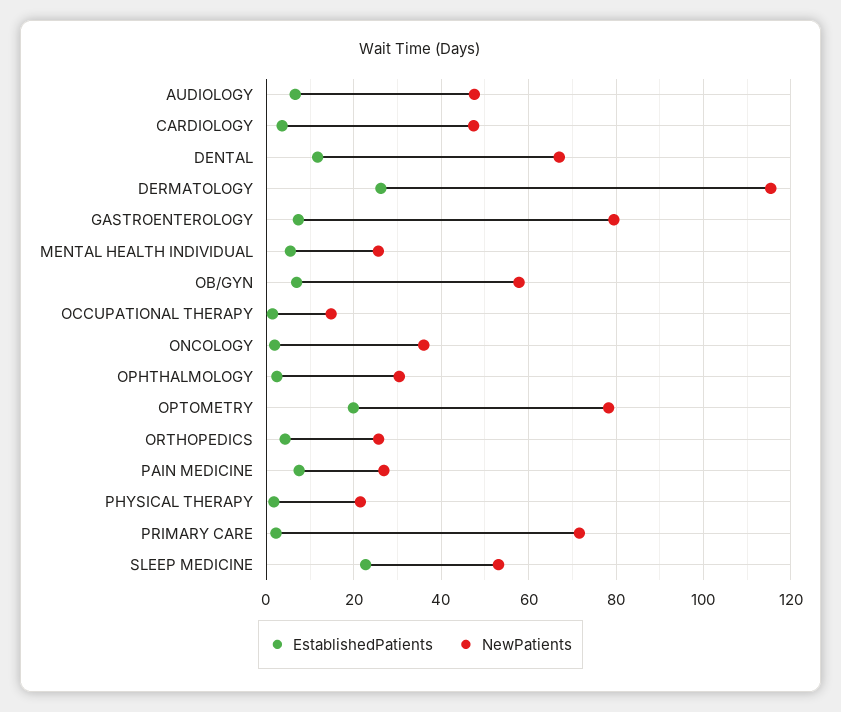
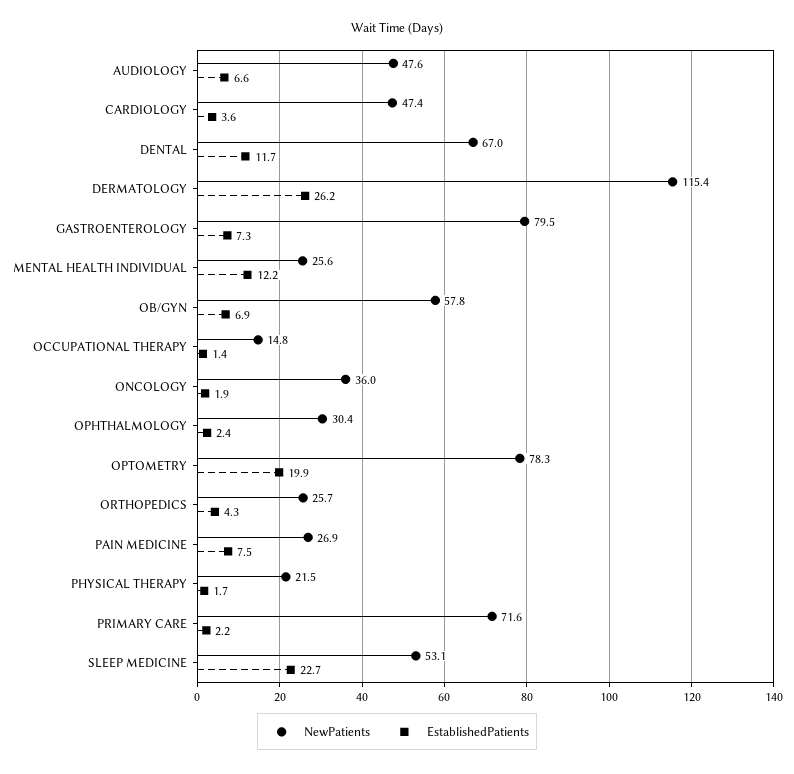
EstablishedPatients, MENTAL HEALTH INDIVIDUAL: 6 -> 12.2

